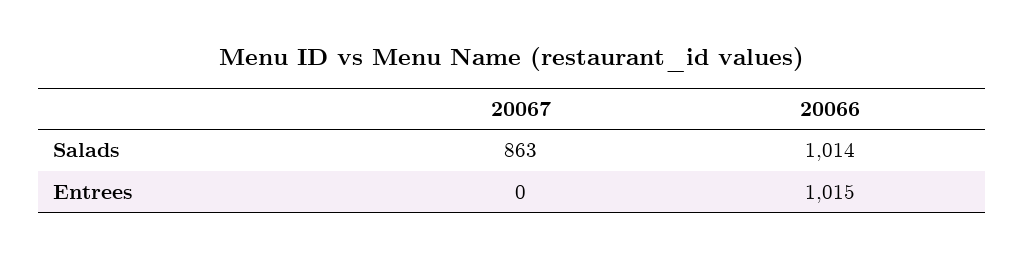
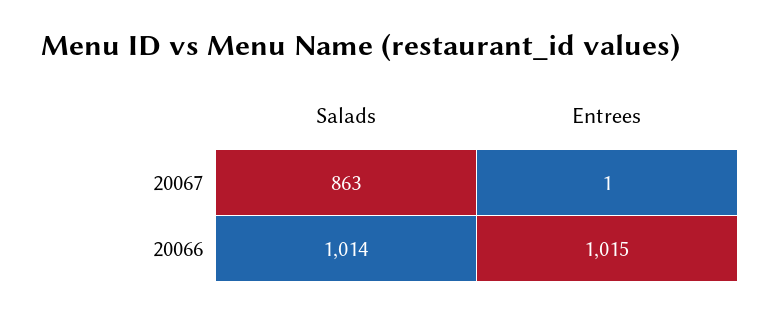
20067, Entrees: 0 -> 1

